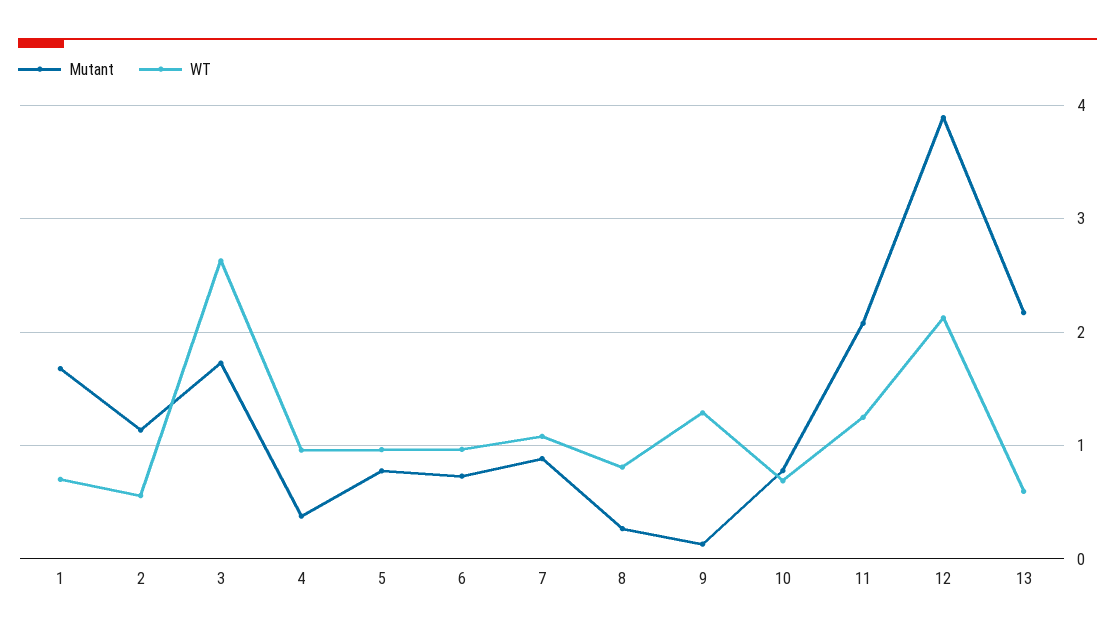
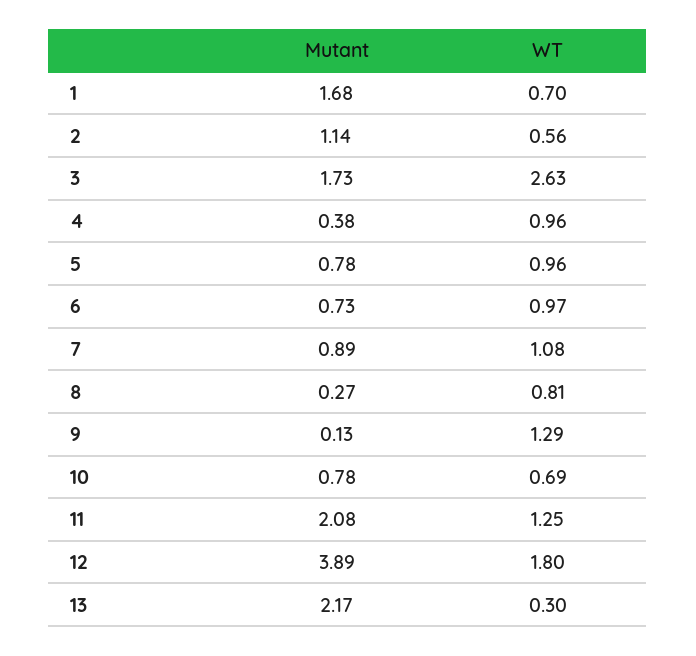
WT, 12: 2.1 -> 1.8
WT, 13: 0.6 -> 0.3

